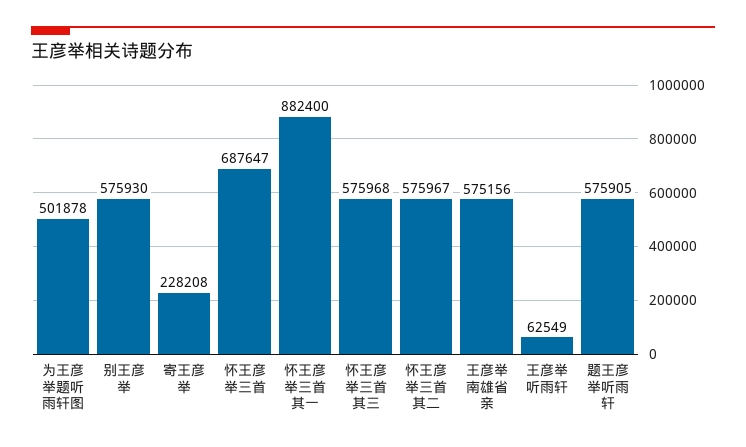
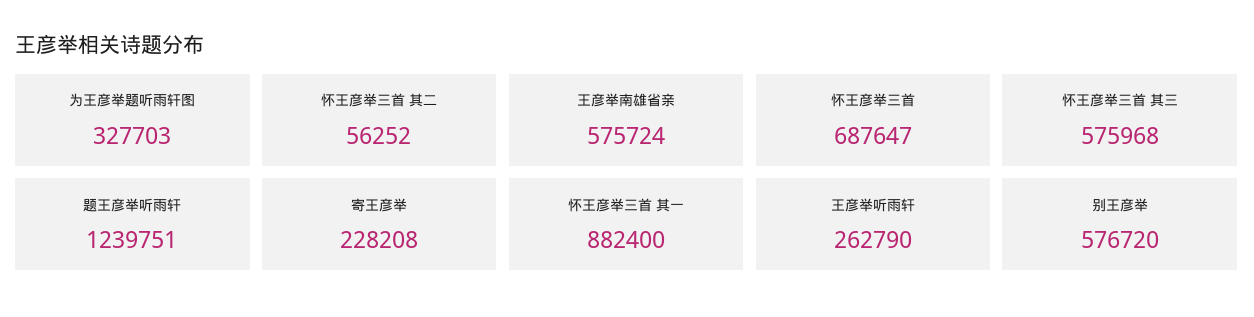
为王彦举题听雨轩图: 501878 -> 327703
别王彦举: 575930 -> 576720
怀王彦举三首 其二: 575967 -> 56252
王彦举南雄省亲: 575156 -> 575724
王彦举听雨轩: 62549 -> 262790
题王彦举听雨轩: 575905 -> 1239751

